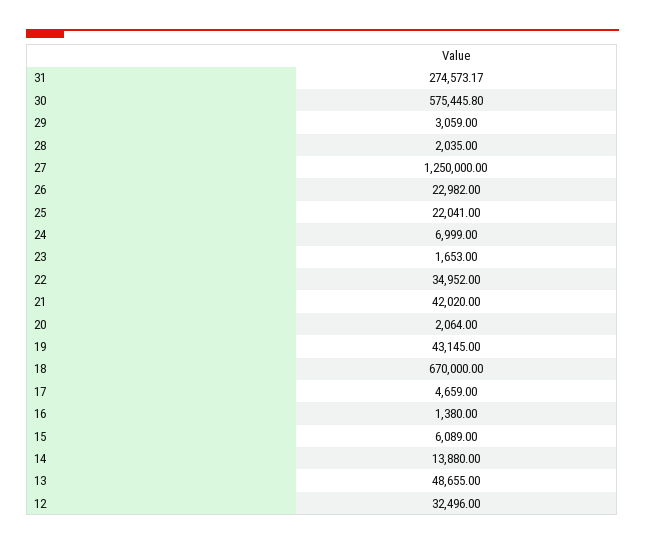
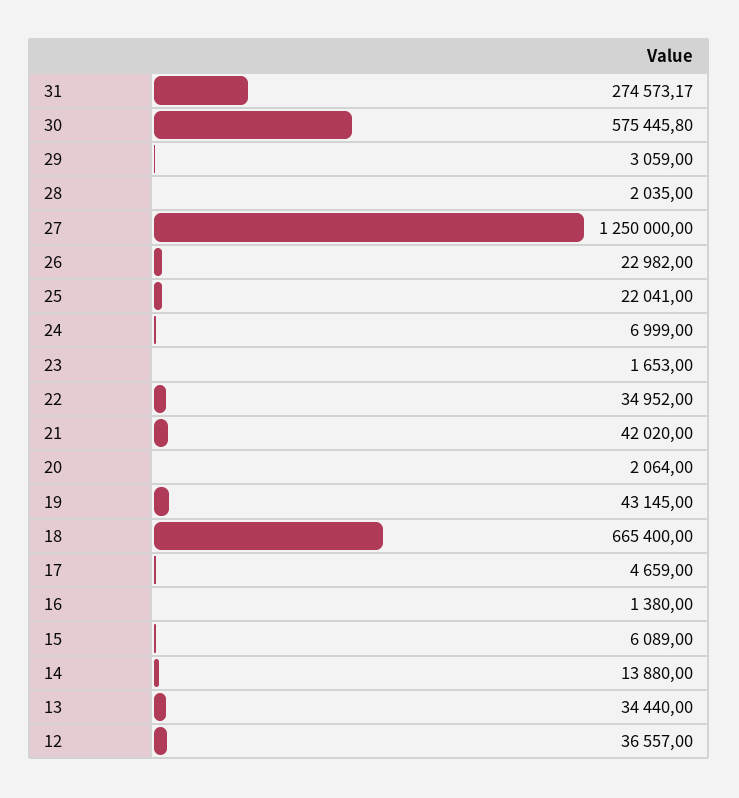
18: 670000 -> 665400
13: 48655 -> 34440
12: 32496 -> 36557

